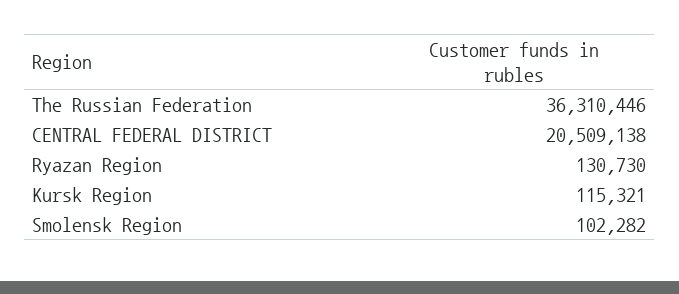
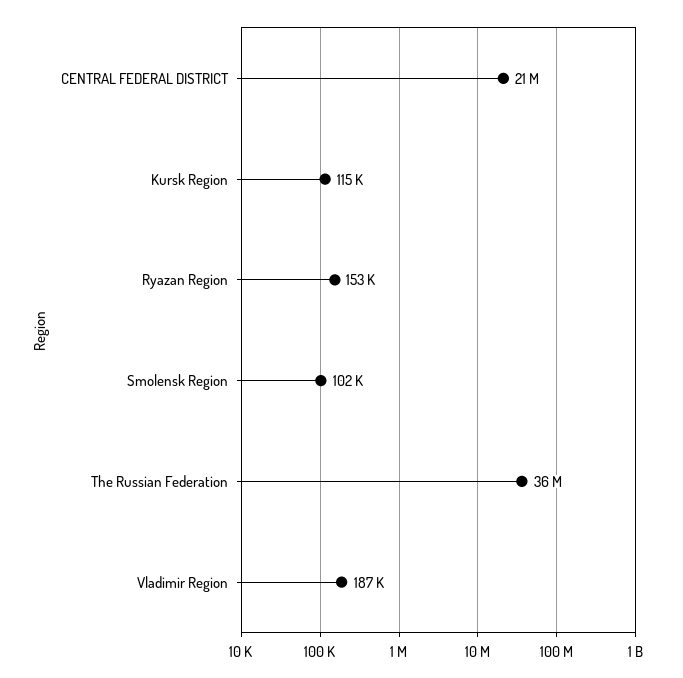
Ryazan Region: 130730 -> 153000
Vladimir Region: none -> 187000

